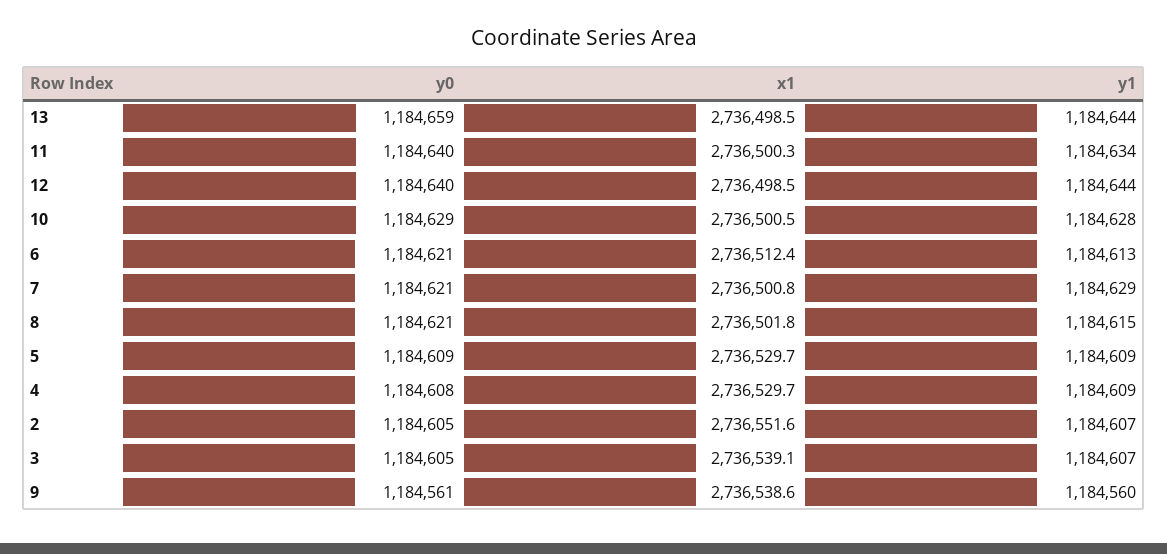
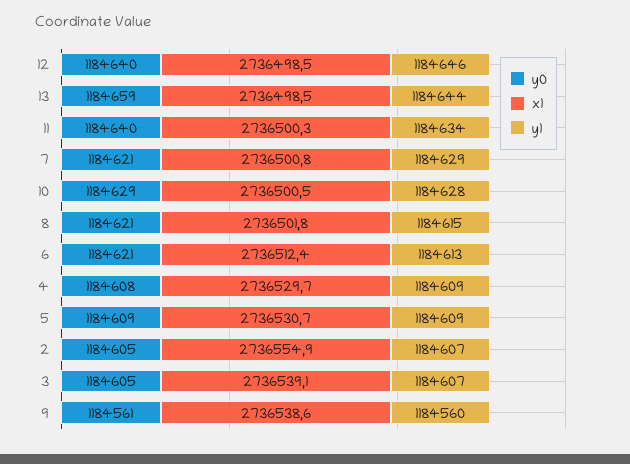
y1, 12: 1184644 -> 1184646
x1, 5: 2736529.7 -> 2736530.7
x1, 2: 2736551.6 -> 2736554.9

